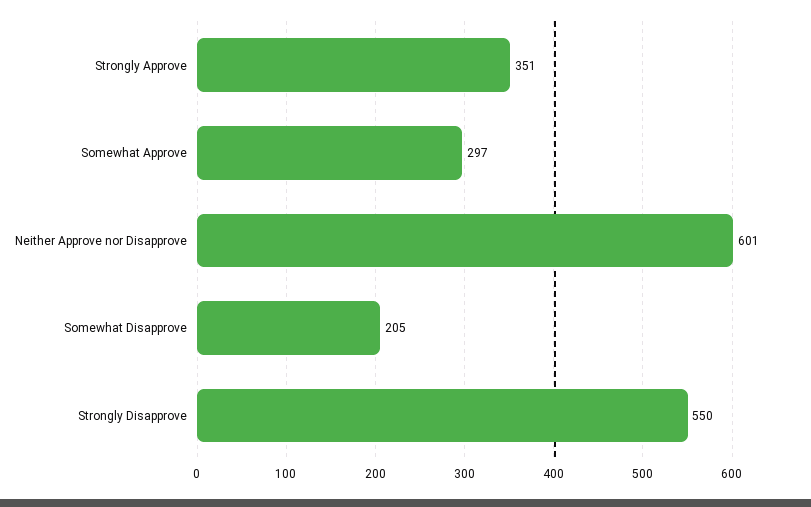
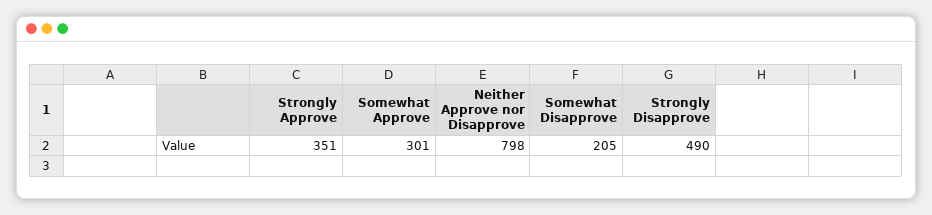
Somewhat Approve: 297 -> 301
Neither Approve nor Disapprove: 601 -> 798
Strongly Disapprove: 550 -> 490

